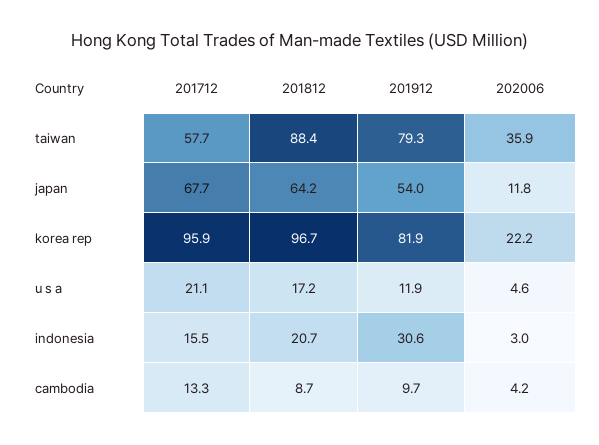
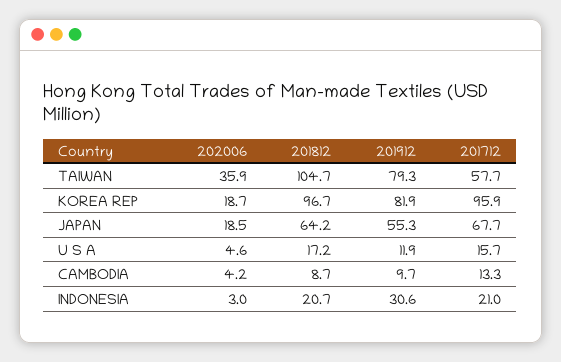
201812, taiwan: 88.4 -> 104.7
201912, japan: 54 -> 55.3
202006, japan: 11.8 -> 18.5
202006, korea rep: 22.2 -> 18.7
201712, u s a: 21.1 -> 15.7
201712, indonesia: 15.5 -> 21

